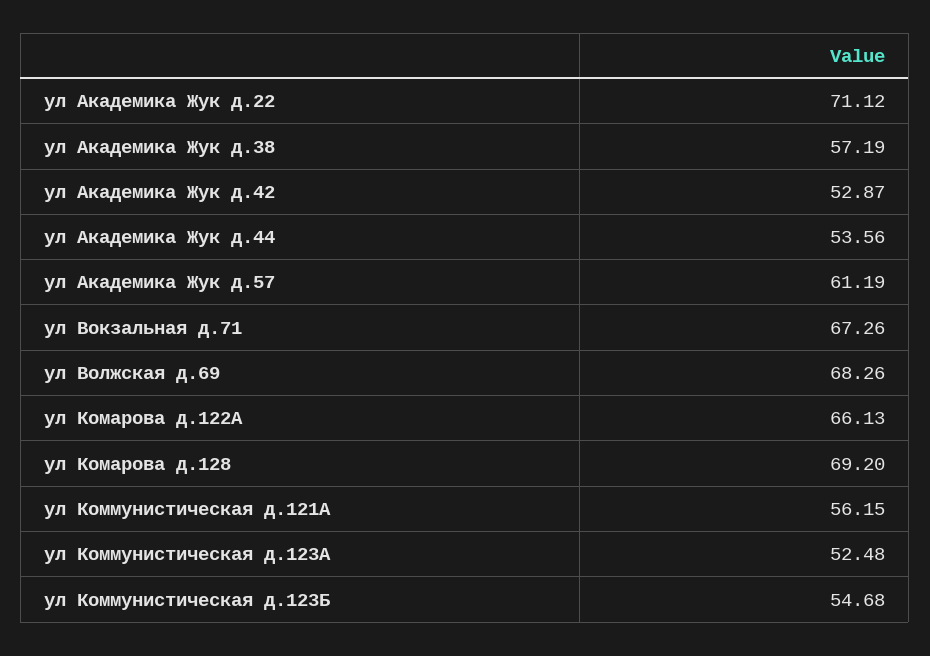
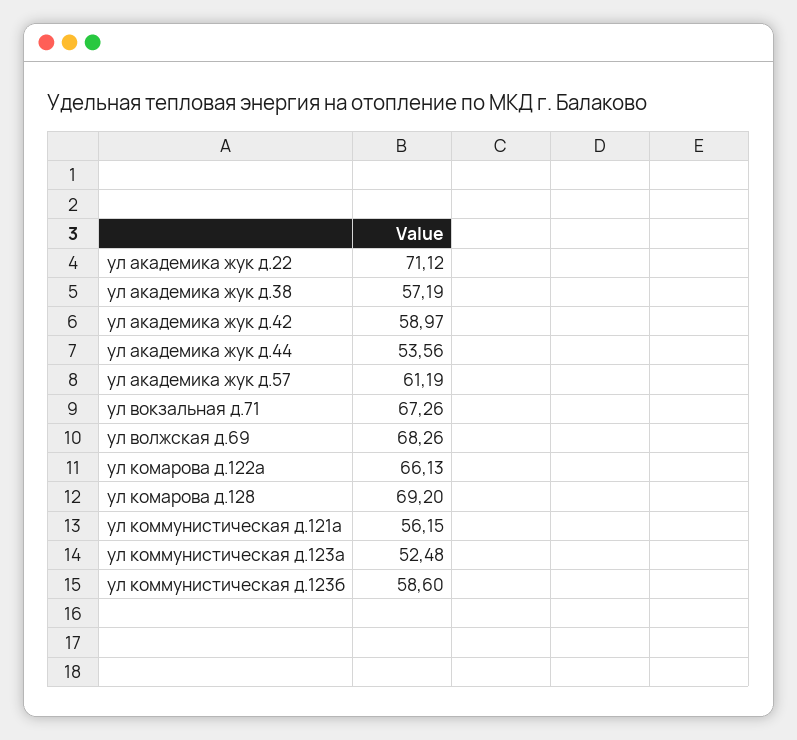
ул Академика Жук д.42: 52.87 -> 58.97
ул Коммунистическая д.123Б: 54.68 -> 58.6

